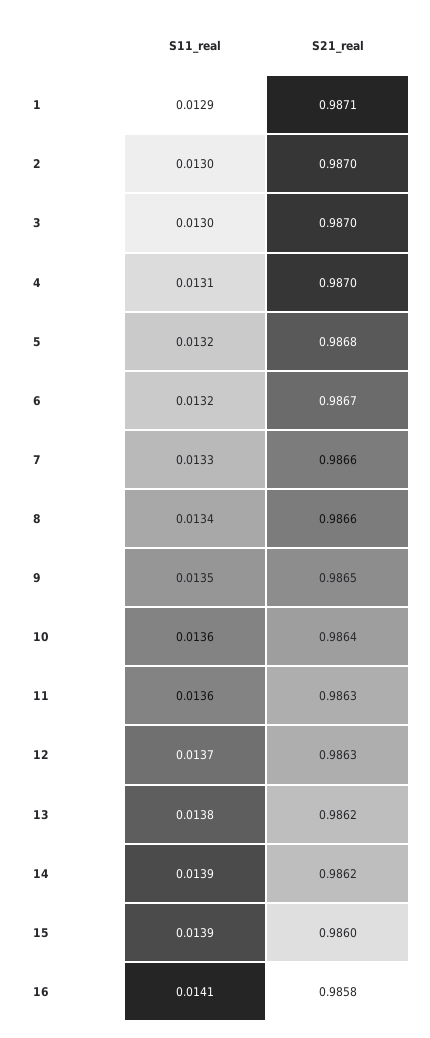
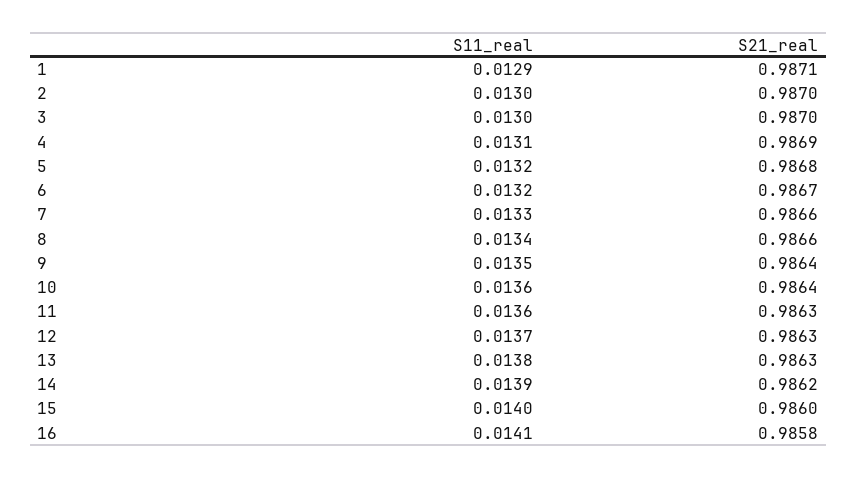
S21_real, 4: 0.987 -> 0.9869
S21_real, 9: 0.9865 -> 0.9864
S21_real, 13: 0.9862 -> 0.9863
S11_real, 15: 0.0139 -> 0.014

